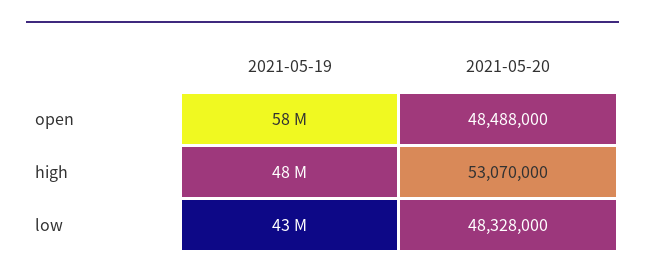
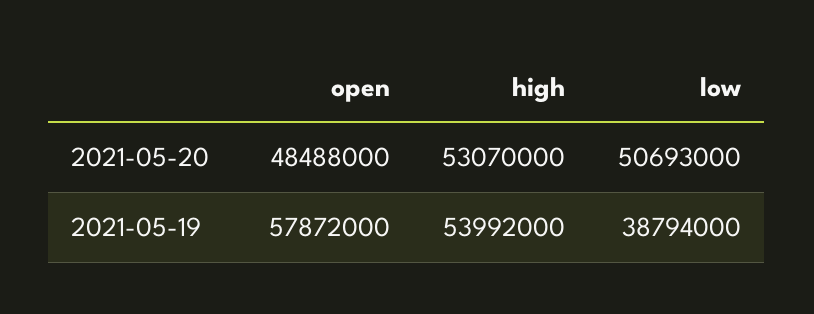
2021-05-19, high: 48000000 -> 53992000
2021-05-19, low: 43000000 -> 38794000
2021-05-20, low: 48328000 -> 50693000

